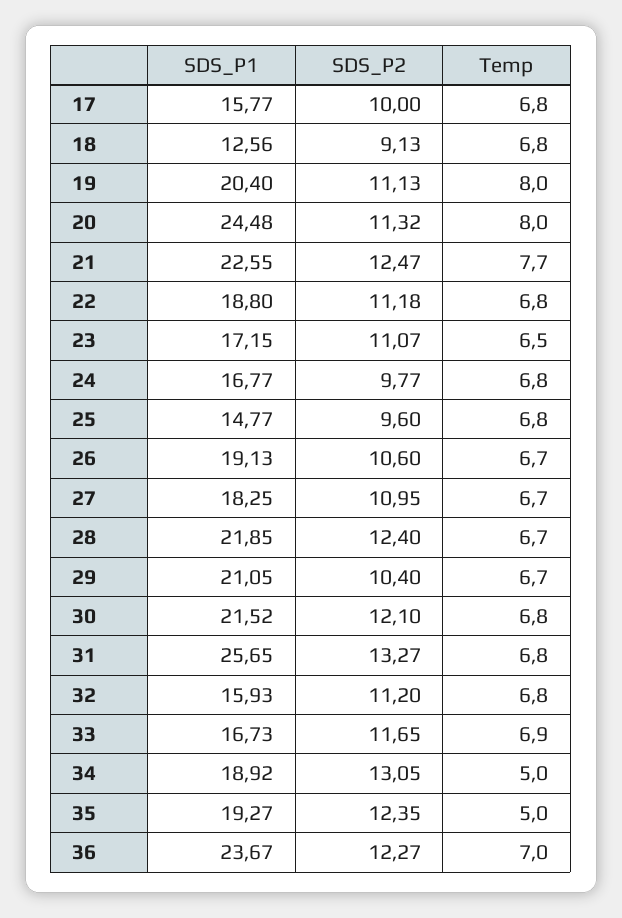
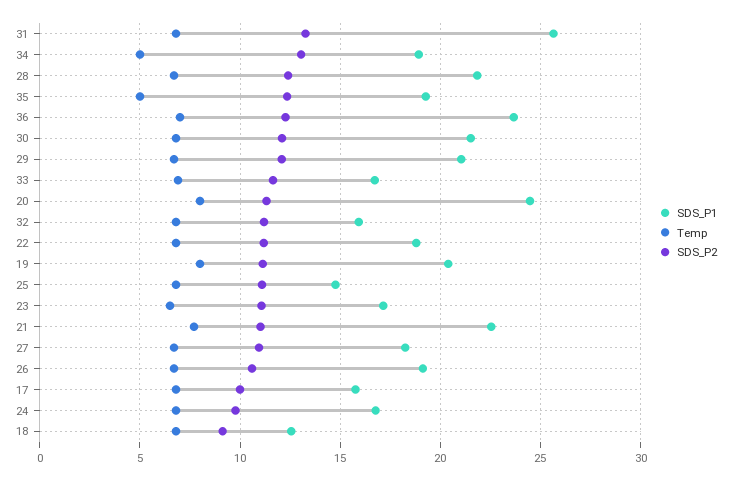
SDS_P2, 21: 12.47 -> 11
SDS_P2, 25: 9.6 -> 11
SDS_P2, 29: 10.4 -> 12

